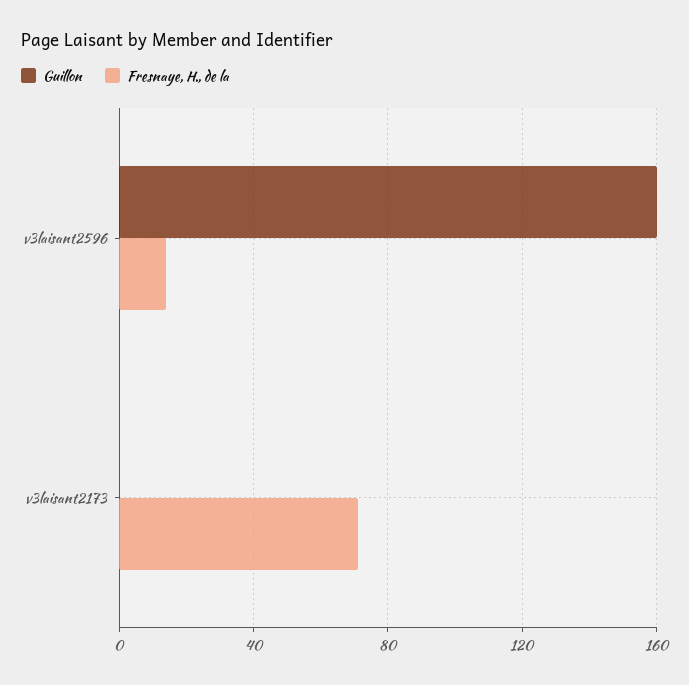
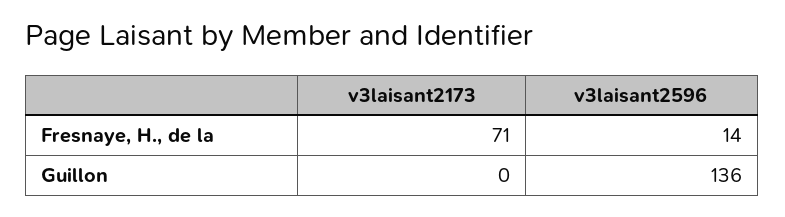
Guillon, v3laisant2596: 160 -> 136

